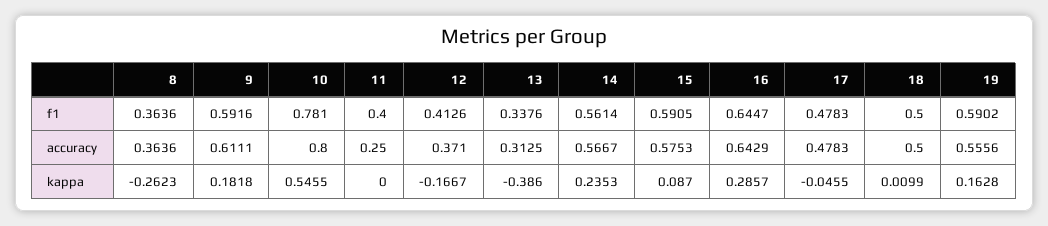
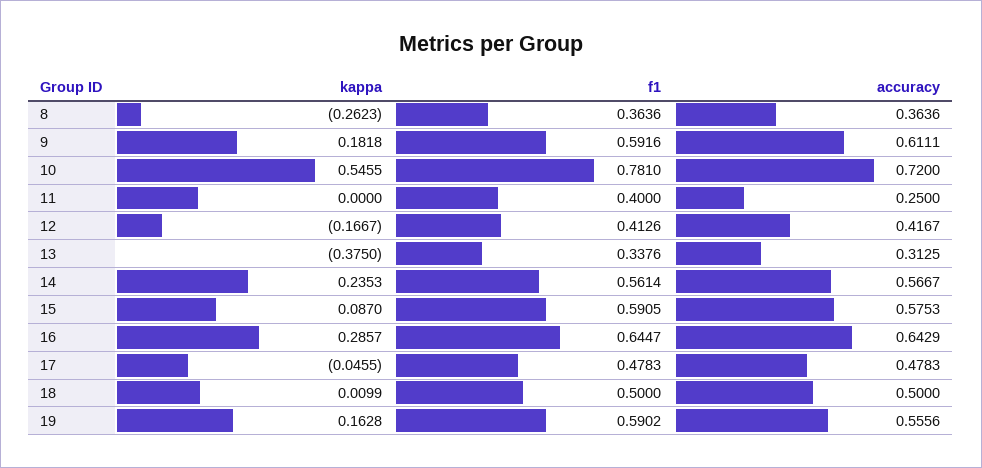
10, accuracy: 0.8 -> 0.72
12, accuracy: 0.371 -> 0.4167
13, kappa: -0.386 -> -0.375

